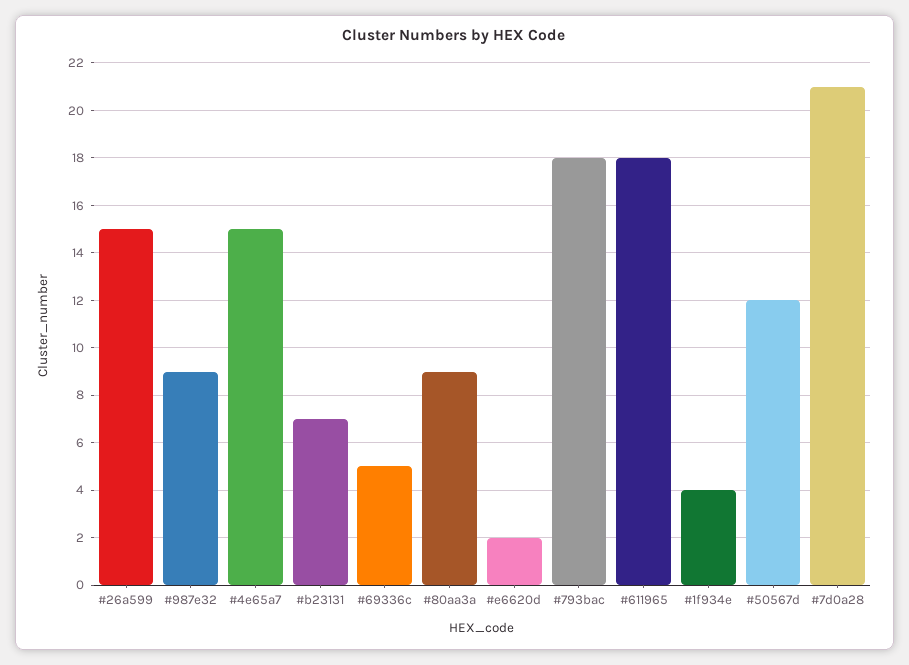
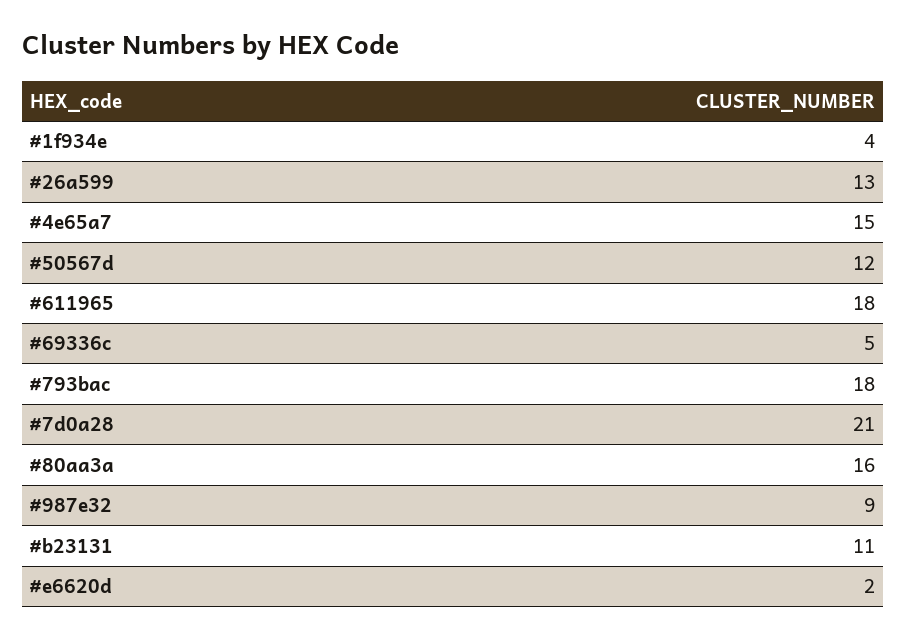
#26a599: 15 -> 13
#b23131: 7 -> 11
#80aa3a: 9 -> 16

